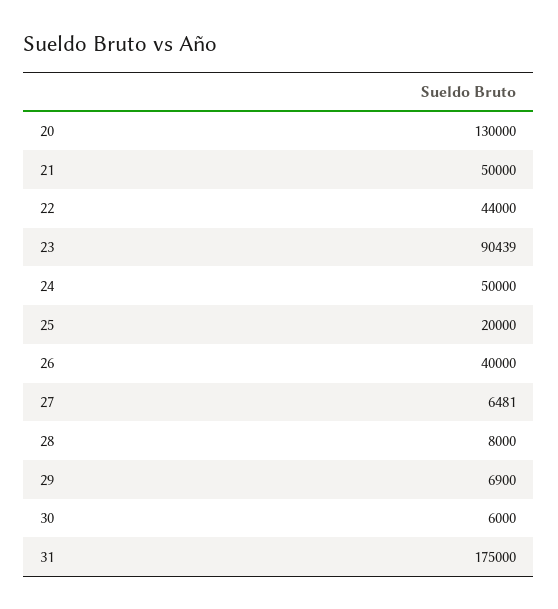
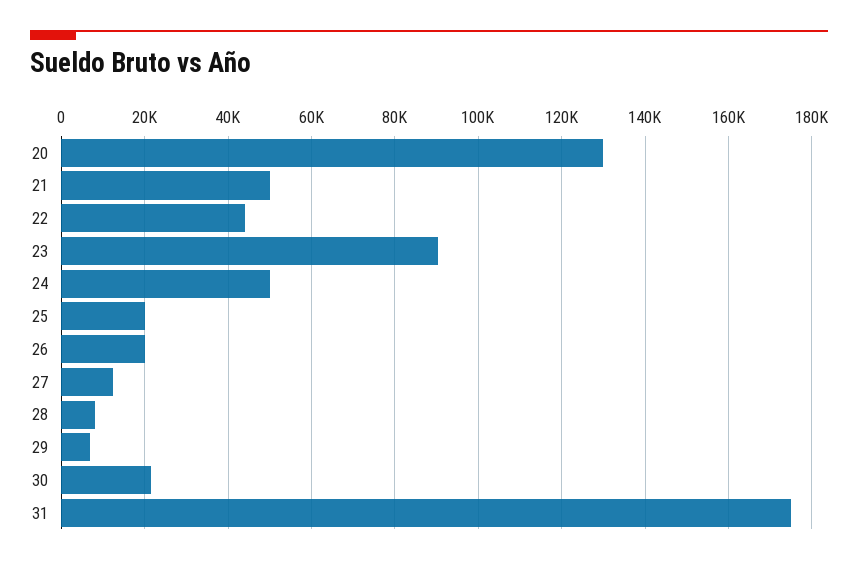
26: 40000 -> 20000
27: 6481 -> 12000
30: 6000 -> 22000

